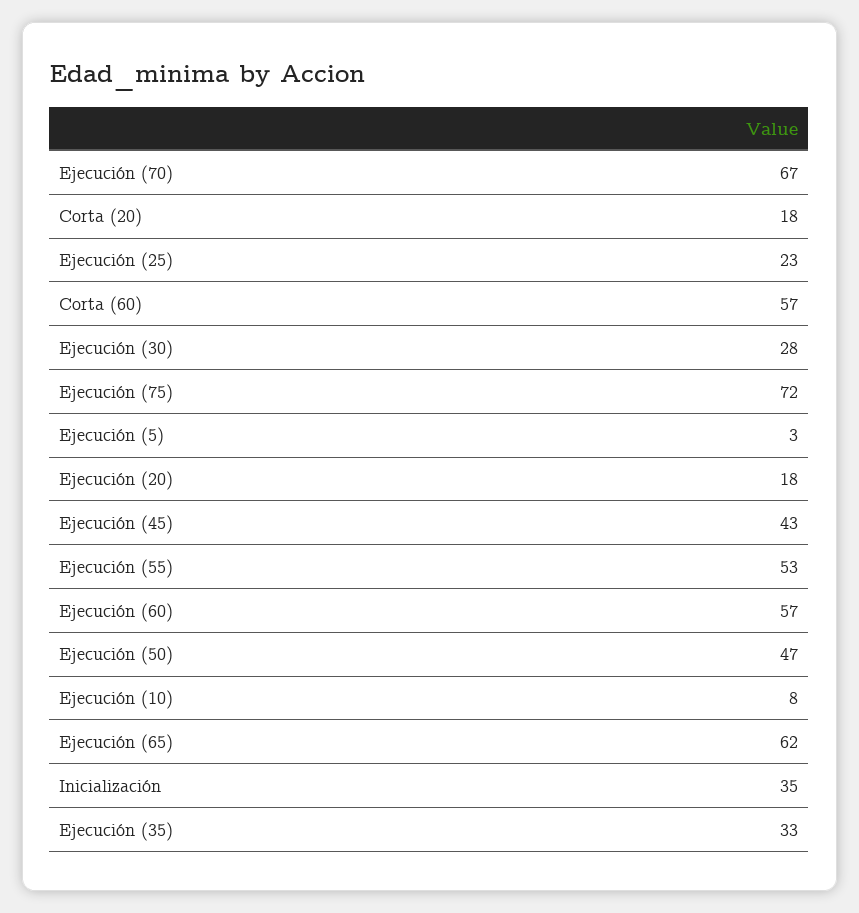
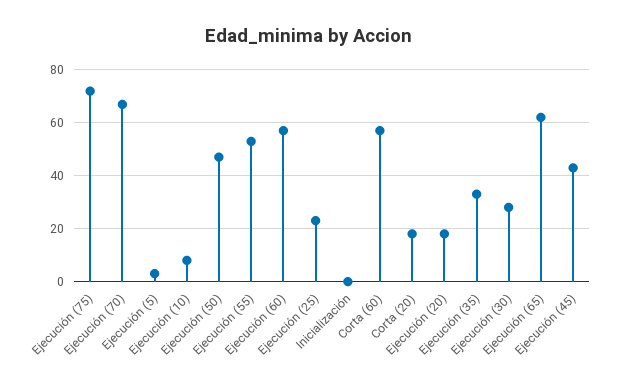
Inicialización: 35 -> 0

